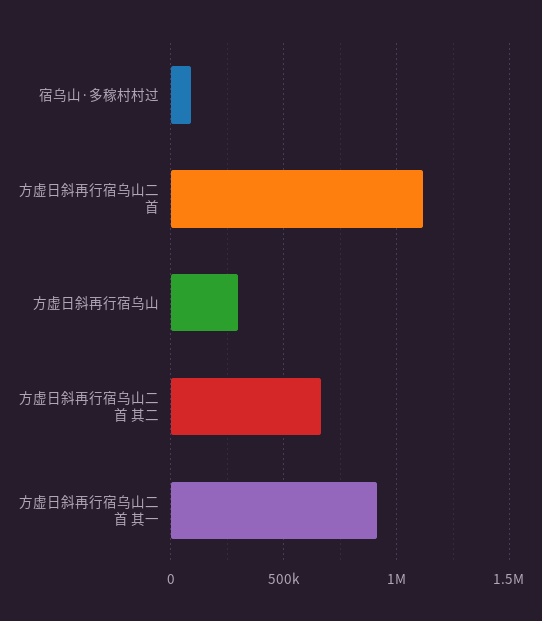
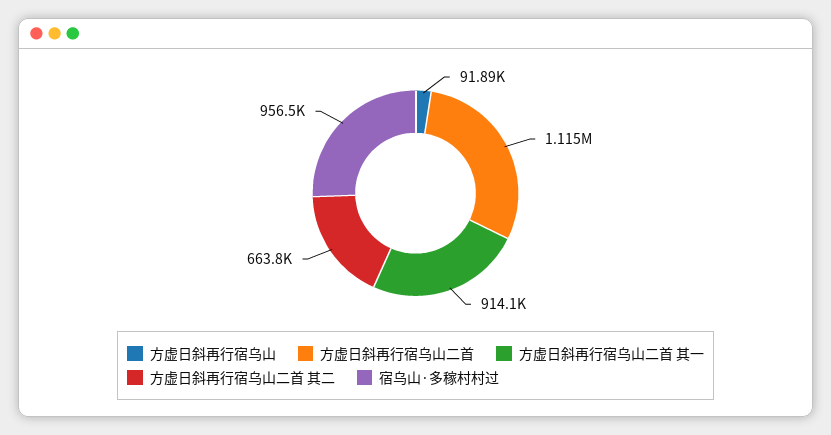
宿乌山·多稼村村过: 100000 -> 956500
方虚日斜再行宿乌山: 300000 -> 91890

